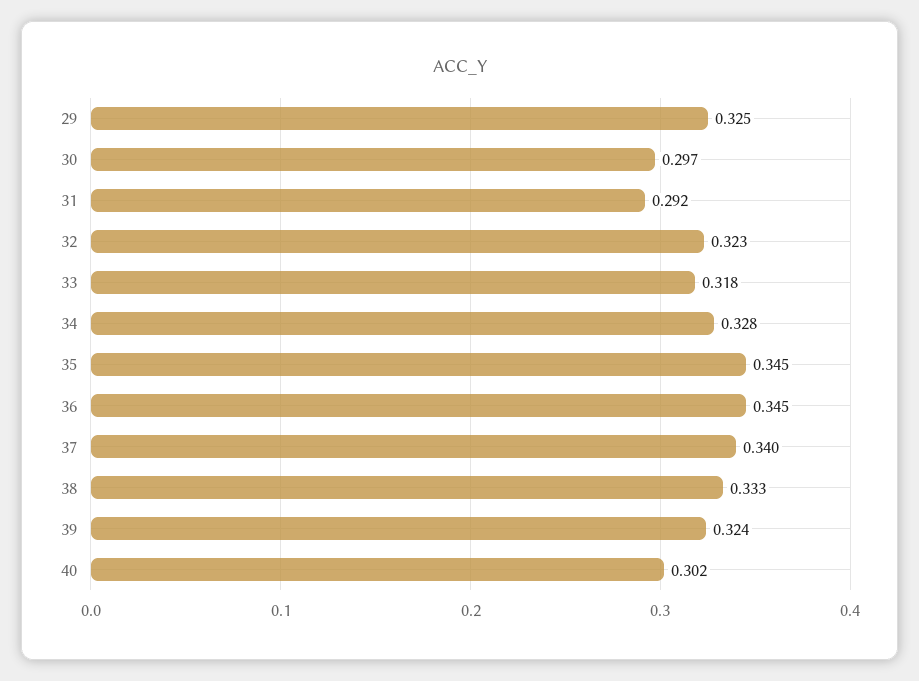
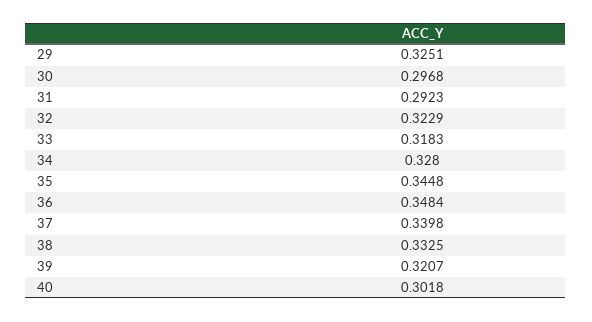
36: 0.345 -> 0.3484
39: 0.324 -> 0.3207

